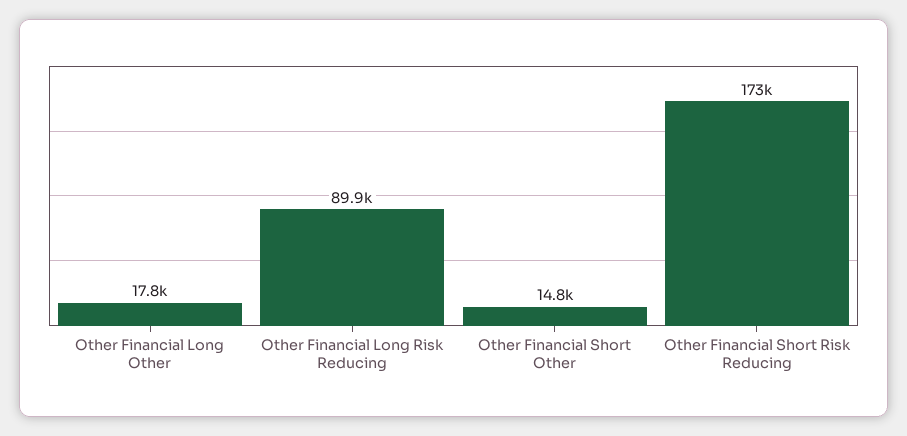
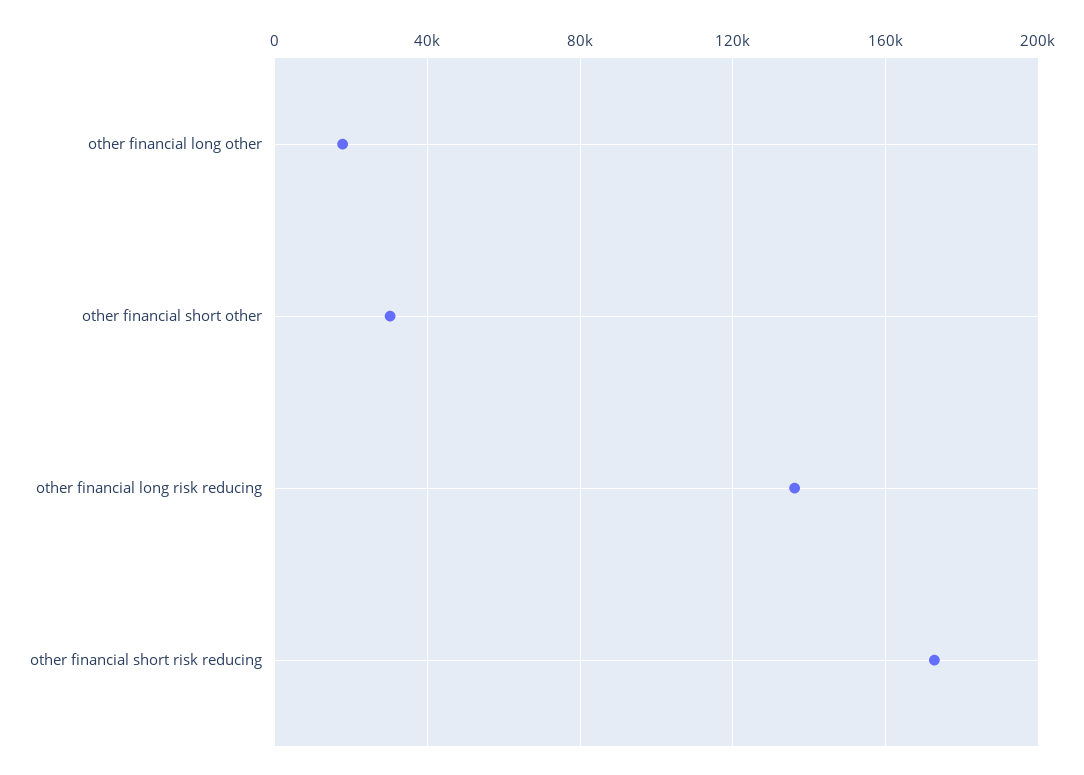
Other Financial Long Risk Reducing: 89900 -> 135000
Other Financial Short Other: 14800 -> 30000

